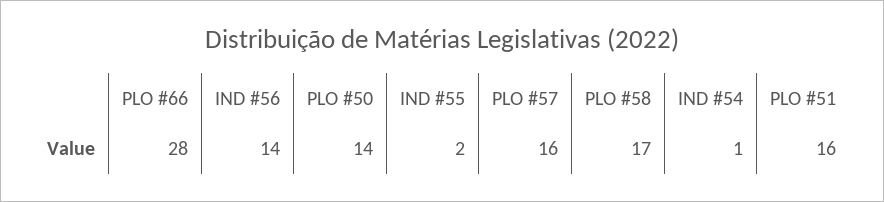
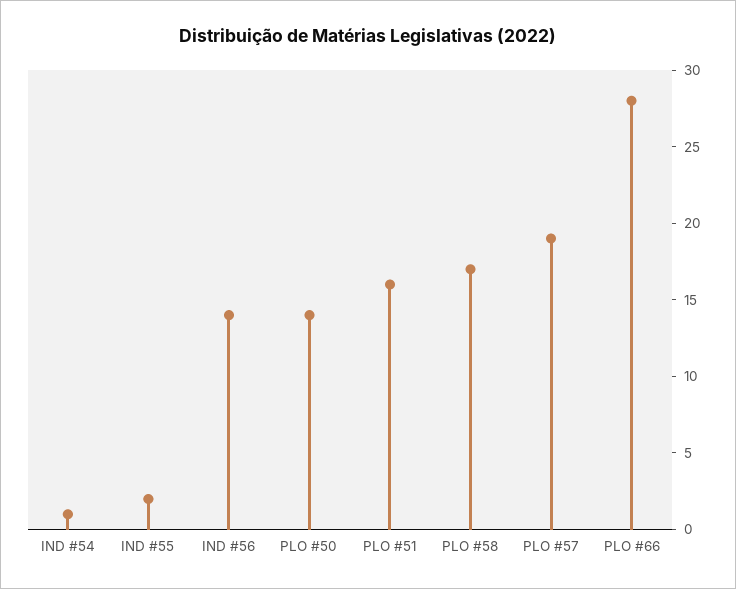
PLO #57: 16 -> 19

